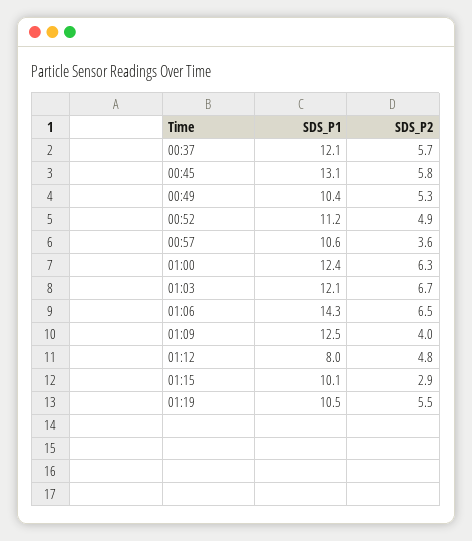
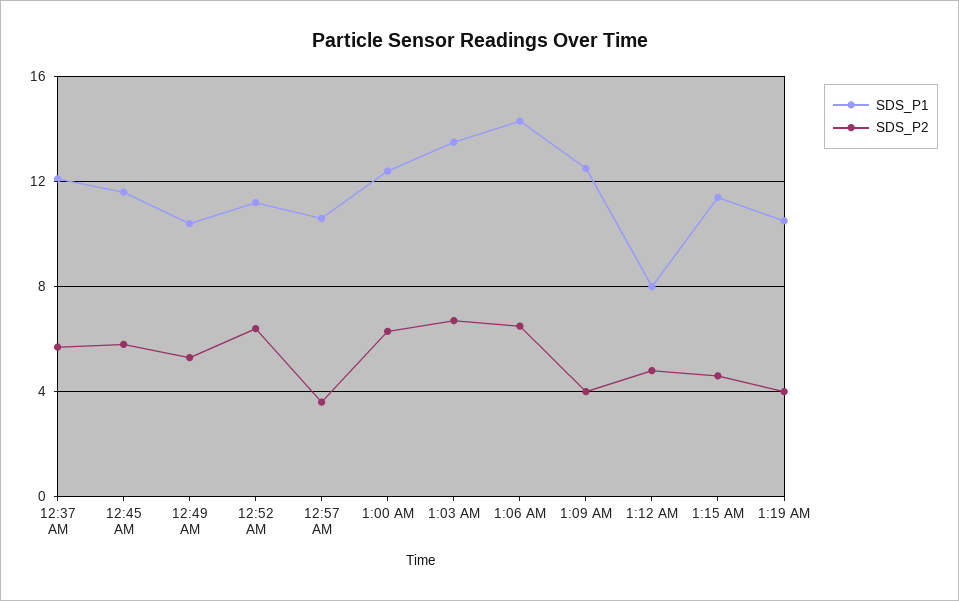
SDS_P1, 00:45: 13.1 -> 11.5
SDS_P2, 00:52: 4.9 -> 6.5
SDS_P1, 01:03: 12.1 -> 13.5
SDS_P1, 01:15: 10.1 -> 11.5
SDS_P2, 01:15: 2.9 -> 4.5
SDS_P2, 01:19: 5.5 -> 4

